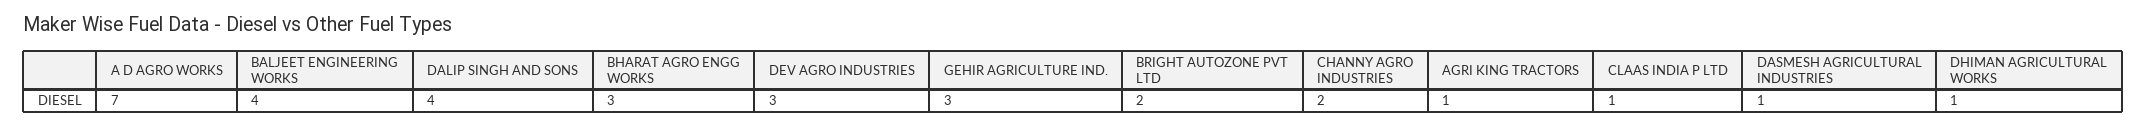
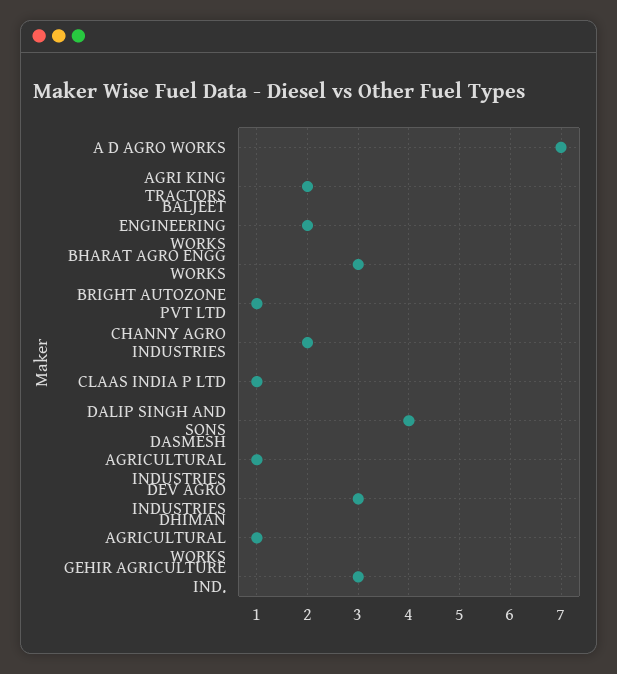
BALJEET ENGINEERING WORKS: 4 -> 2
BRIGHT AUTOZONE PVT LTD: 2 -> 1
AGRI KING TRACTORS: 1 -> 2

